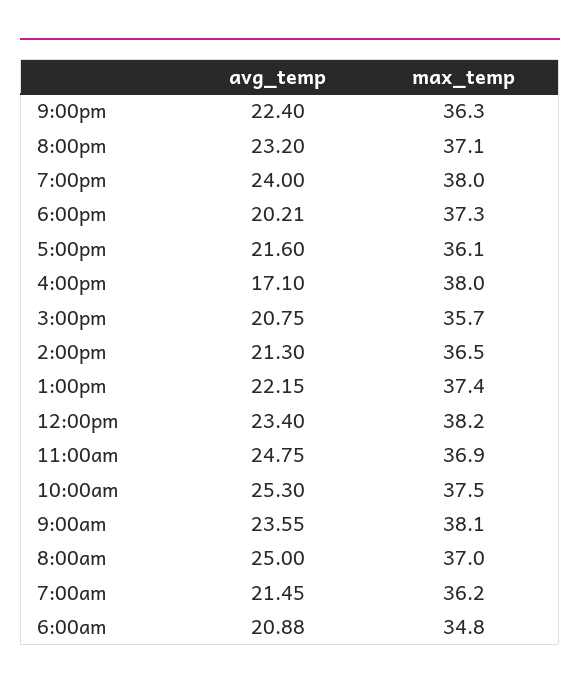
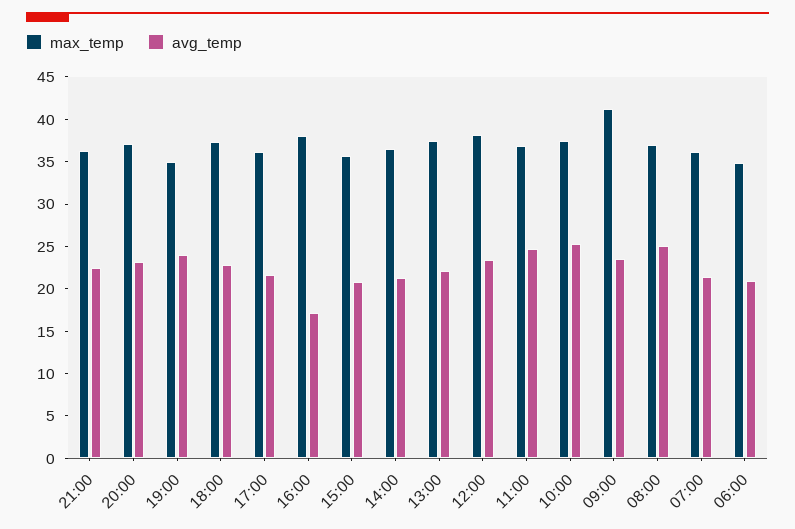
max_temp, 7:00pm: 38 -> 35
avg_temp, 6:00pm: 20.21 -> 23
max_temp, 9:00am: 38.1 -> 41

